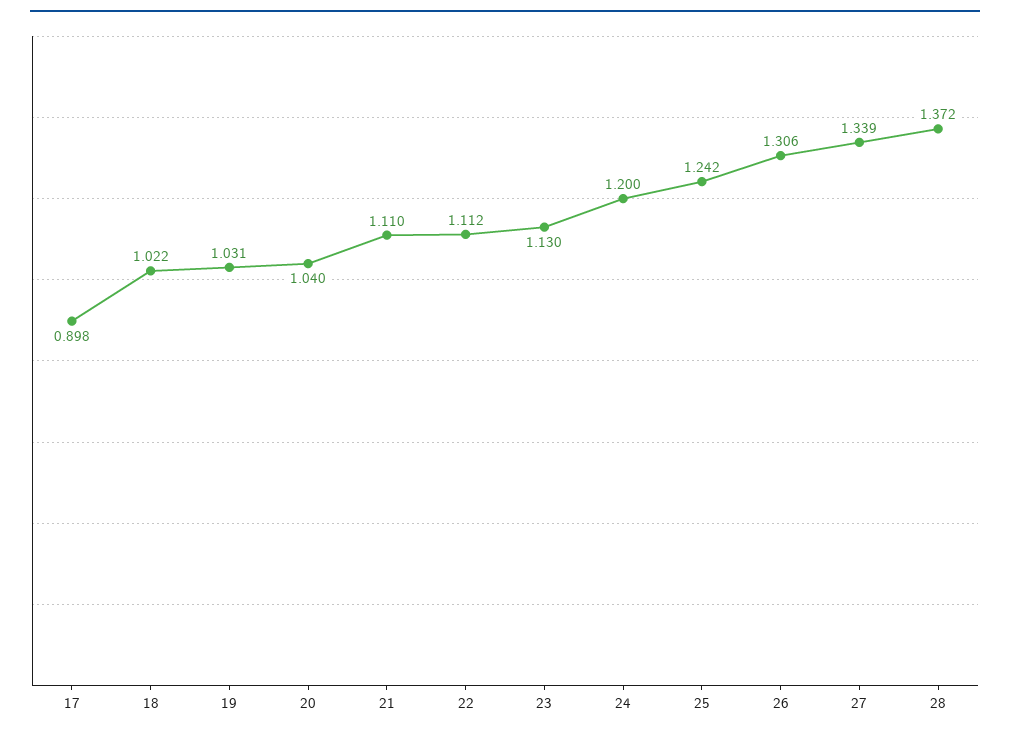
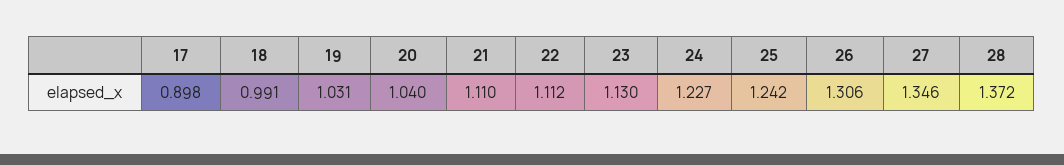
18: 1.022 -> 0.991
24: 1.2 -> 1.227
27: 1.339 -> 1.346

